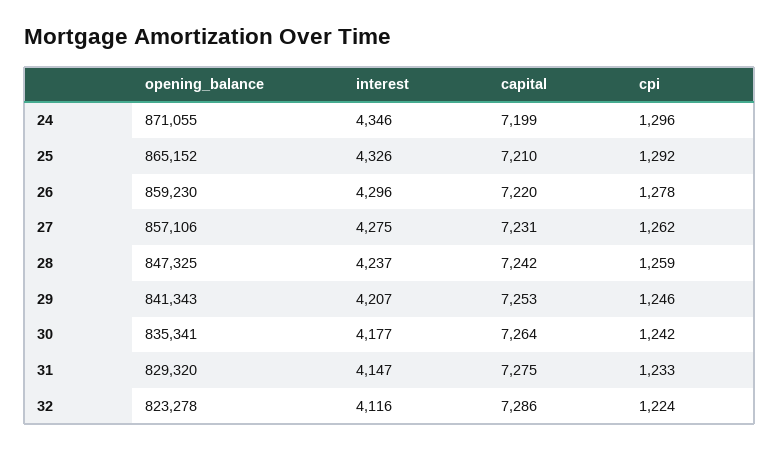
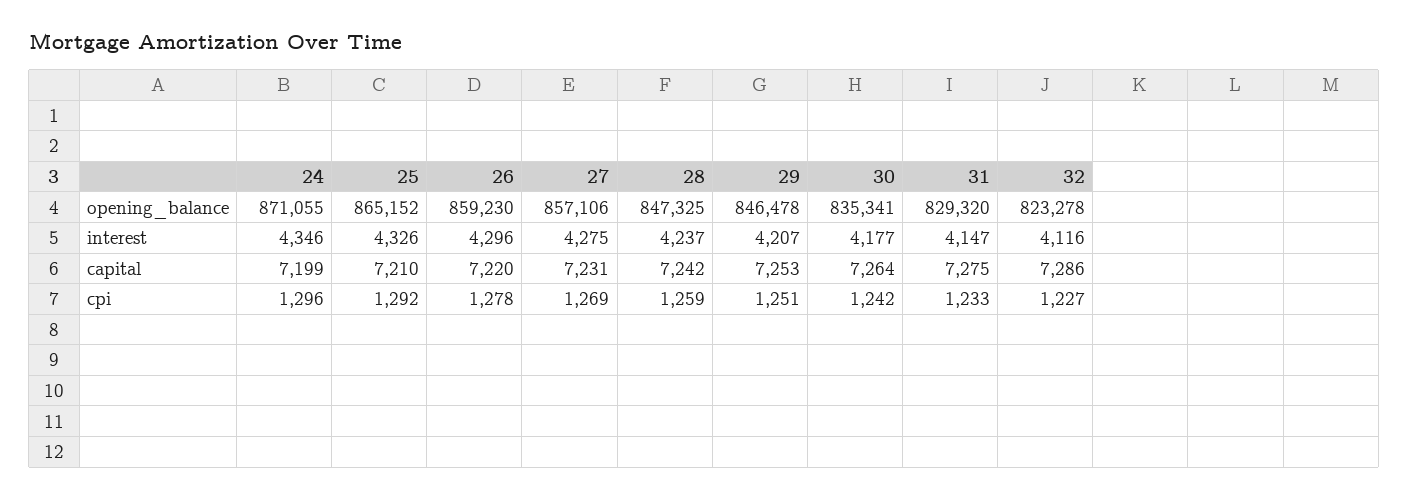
cpi, 27: 1262 -> 1269
opening_balance, 29: 841343 -> 846478
cpi, 29: 1246 -> 1251
cpi, 32: 1224 -> 1227

